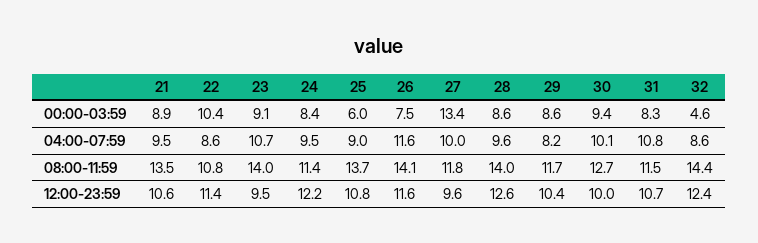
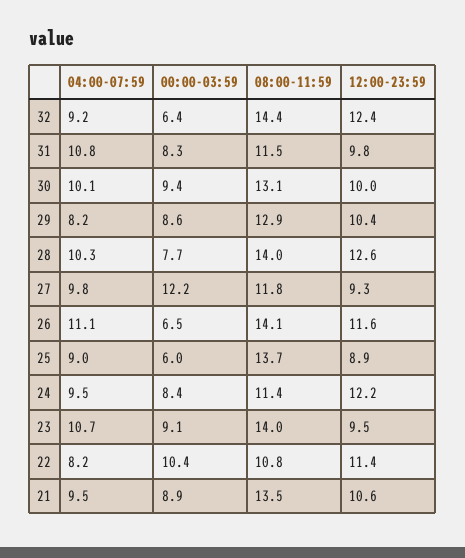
26, 00:00-03:59: 7.5 -> 6.5
27, 00:00-03:59: 13.4 -> 12.2
28, 00:00-03:59: 8.6 -> 7.7
32, 00:00-03:59: 4.6 -> 6.4
22, 04:00-07:59: 8.6 -> 8.2
26, 04:00-07:59: 11.6 -> 11.1
27, 04:00-07:59: 10 -> 9.8
28, 04:00-07:59: 9.6 -> 10.3
32, 04:00-07:59: 8.6 -> 9.2
29, 08:00-11:59: 11.7 -> 12.9
30, 08:00-11:59: 12.7 -> 13.1
25, 12:00-23:59: 10.8 -> 8.9
27, 12:00-23:59: 9.6 -> 9.3
31, 12:00-23:59: 10.7 -> 9.8

